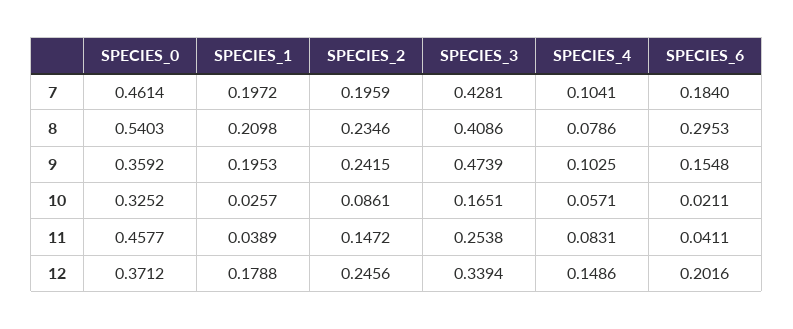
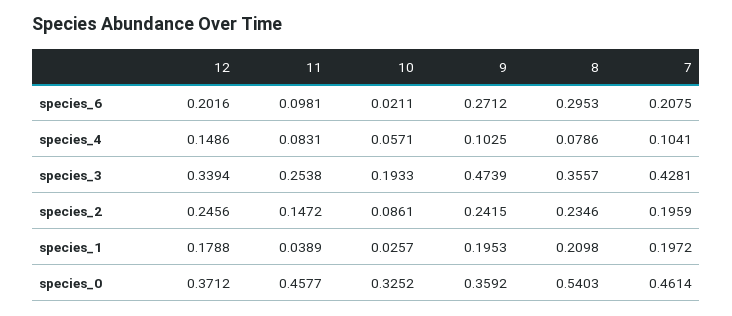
SPECIES_6, 7: 0.184 -> 0.2075
SPECIES_3, 8: 0.4086 -> 0.3557
SPECIES_6, 9: 0.1548 -> 0.2712
SPECIES_3, 10: 0.1651 -> 0.1933
SPECIES_6, 11: 0.0411 -> 0.0981

